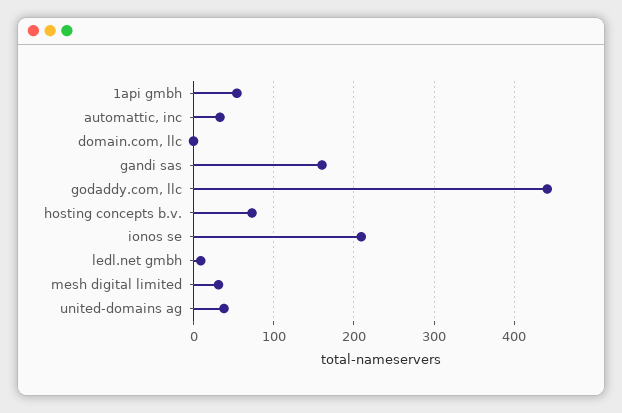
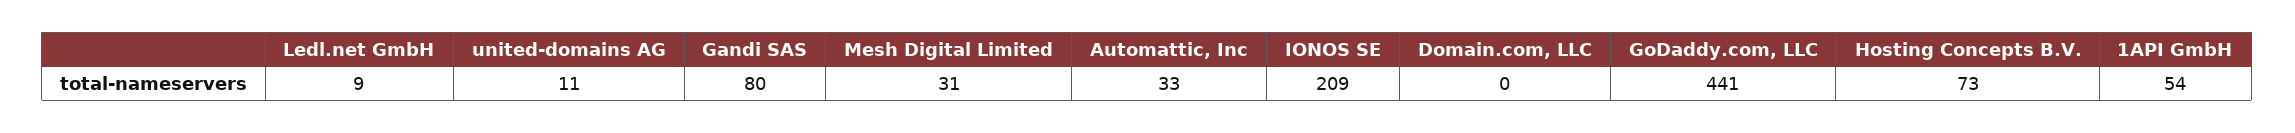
gandi sas: 160 -> 80
united-domains ag: 40 -> 11

